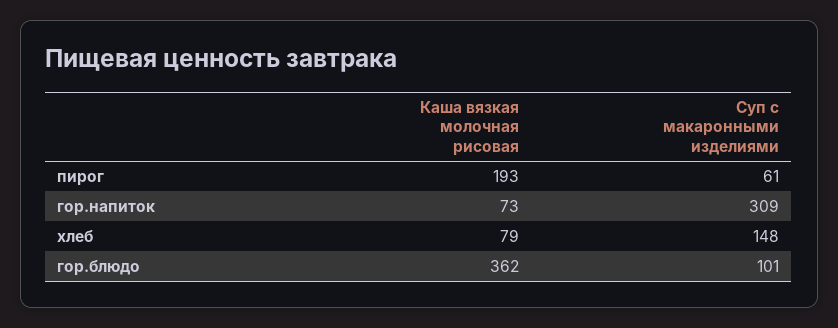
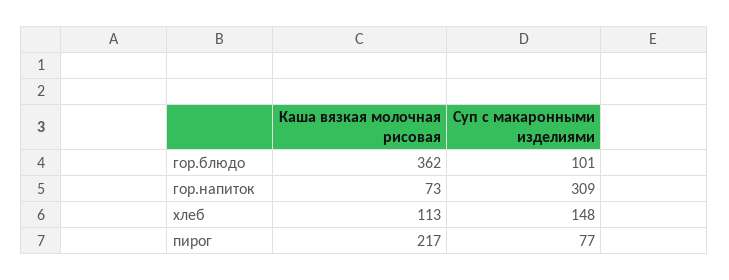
Каша вязкая молочная рисовая, пирог: 193 -> 217
Суп с макаронными изделиями, пирог: 61 -> 77
Каша вязкая молочная рисовая, хлеб: 79 -> 113

